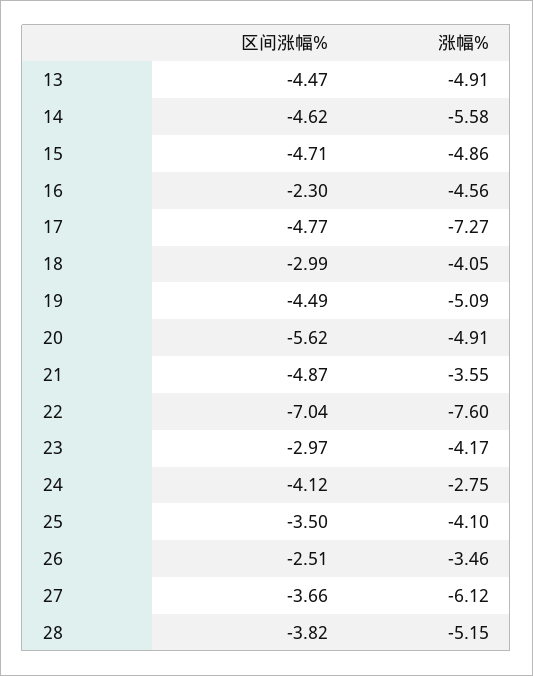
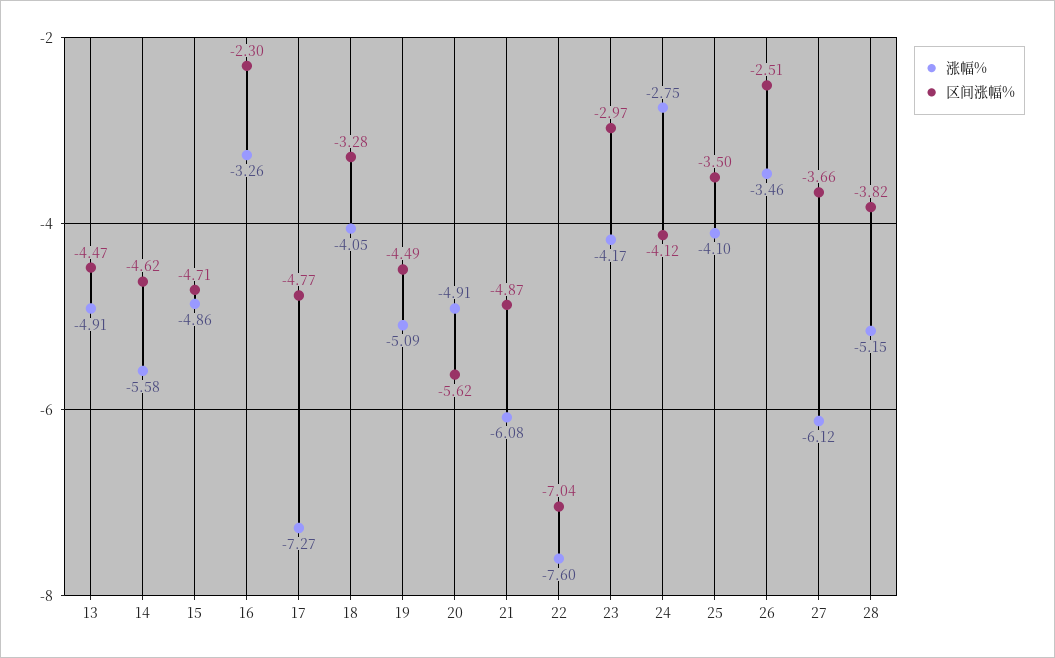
涨幅%, 16: -4.56 -> -3.26
区间涨幅%, 18: -2.99 -> -3.28
涨幅%, 21: -3.55 -> -6.08

